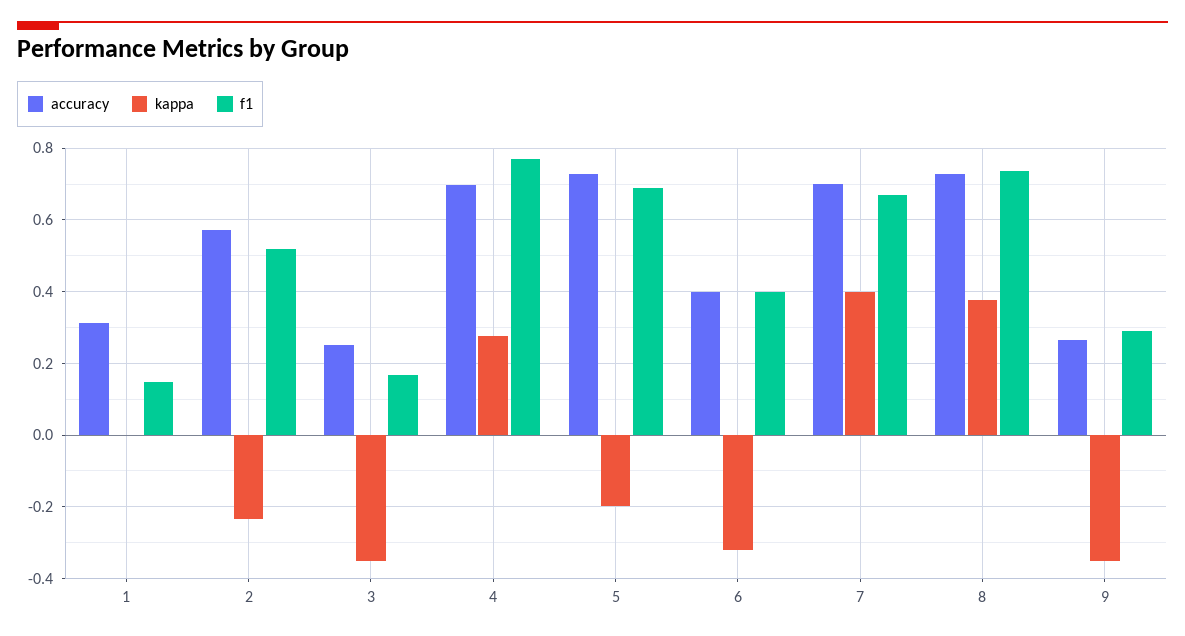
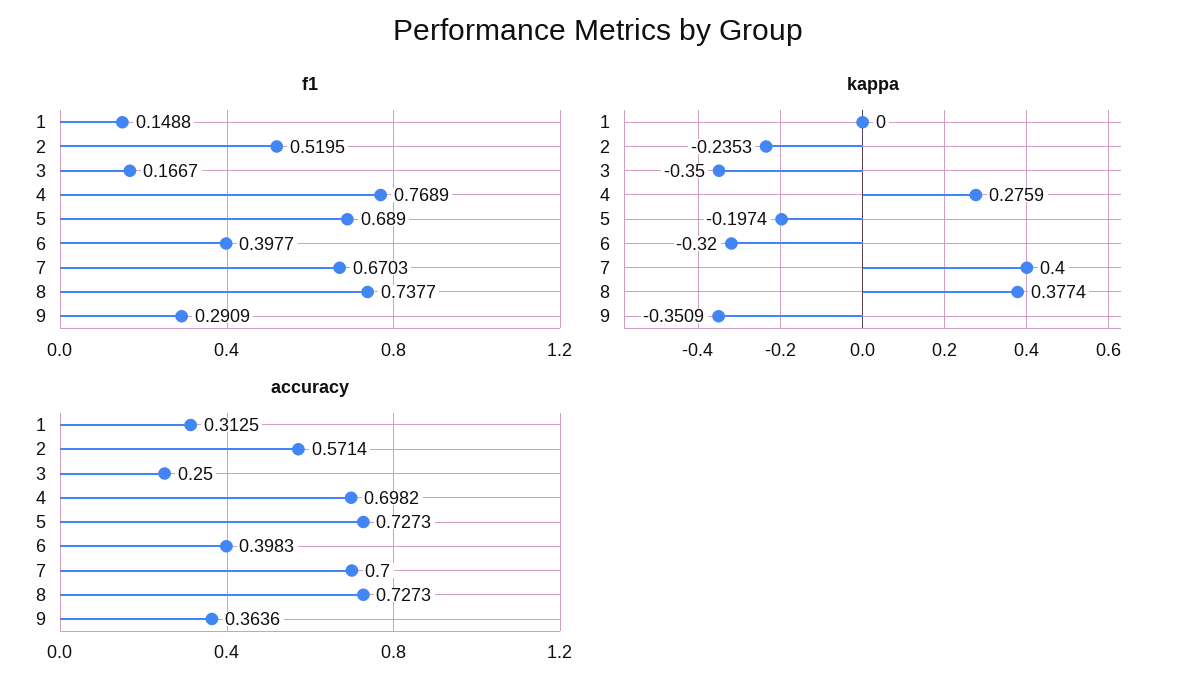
accuracy, 9: 0.26 -> 0.3636

